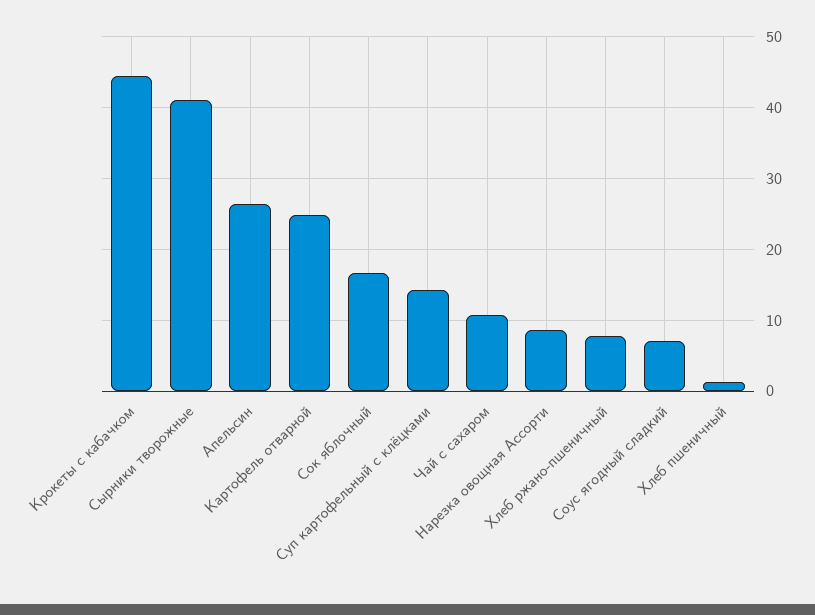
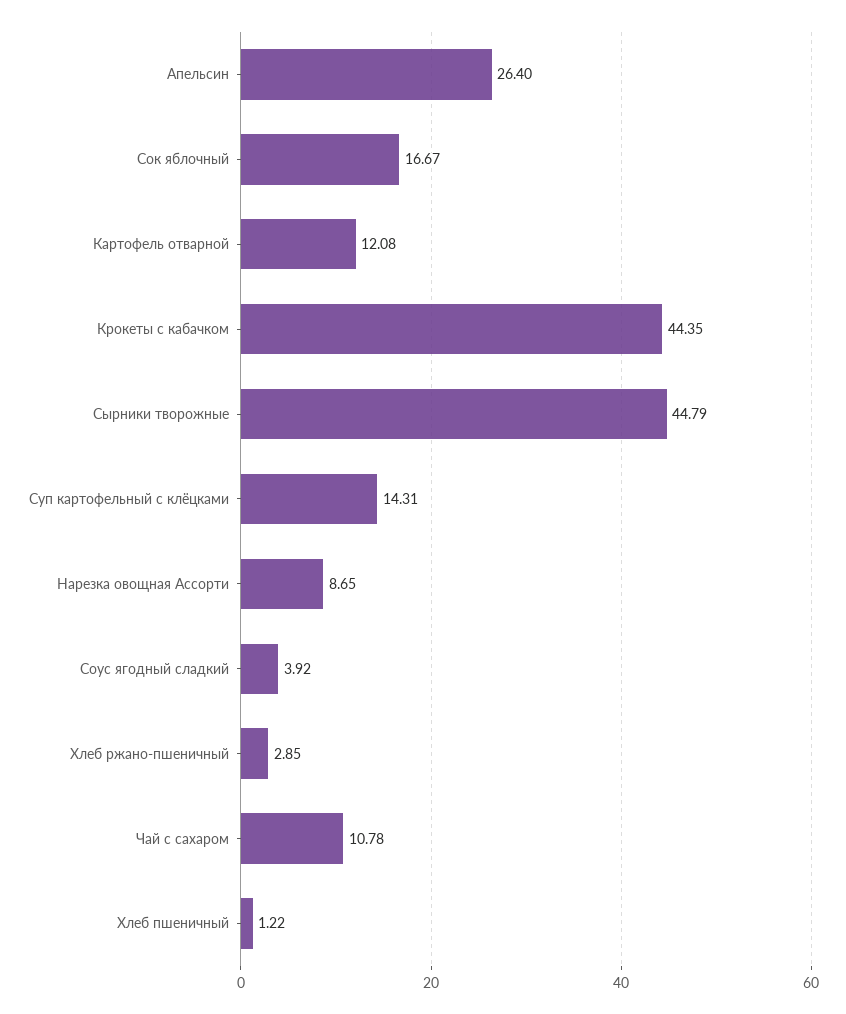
Сырники творожные: 41 -> 44.79
Картофель отварной: 25 -> 12.08
Хлеб ржано-пшеничный: 8 -> 2.85
Соус ягодный сладкий: 7 -> 3.92

